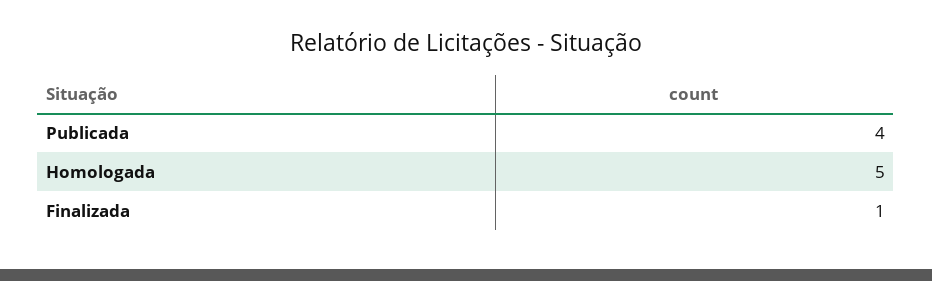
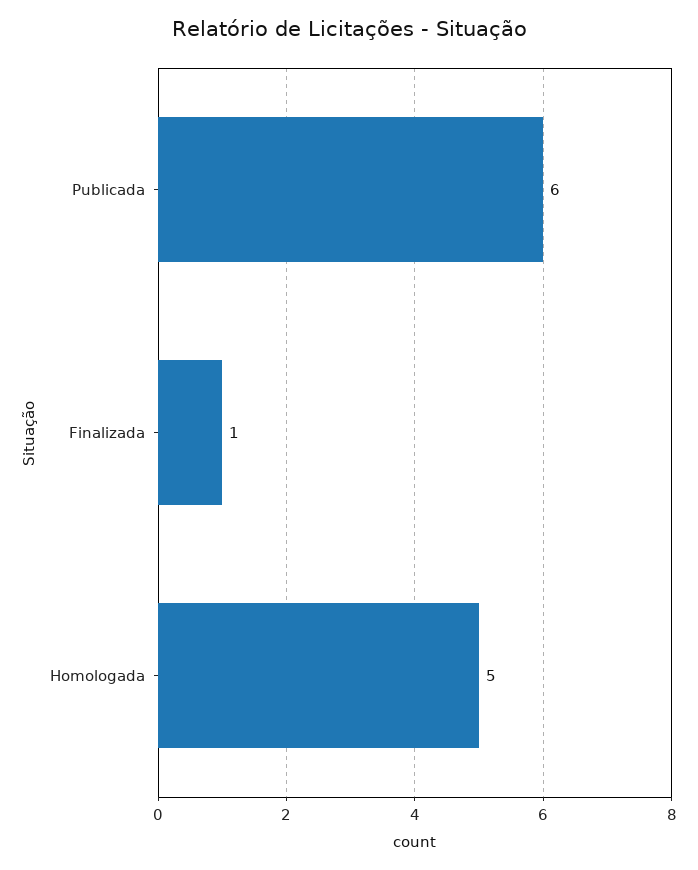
Publicada: 4 -> 6

